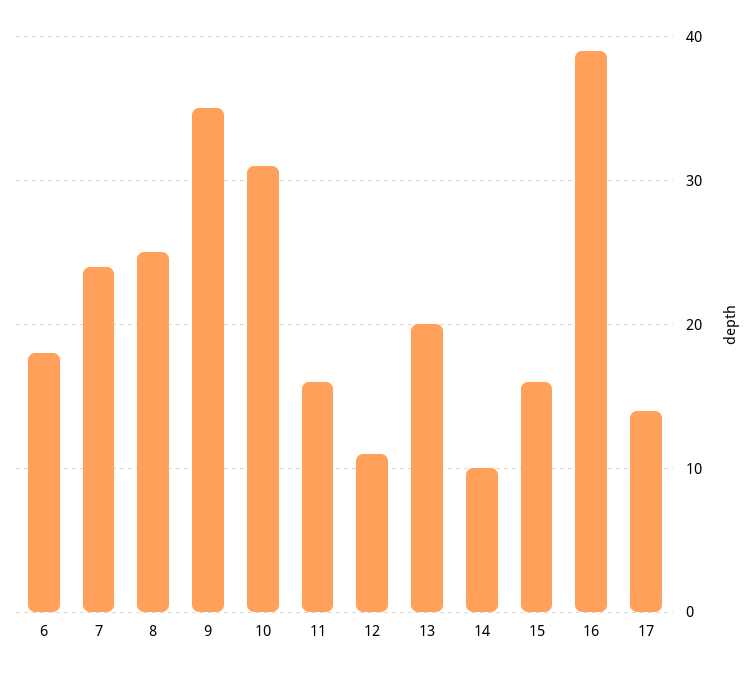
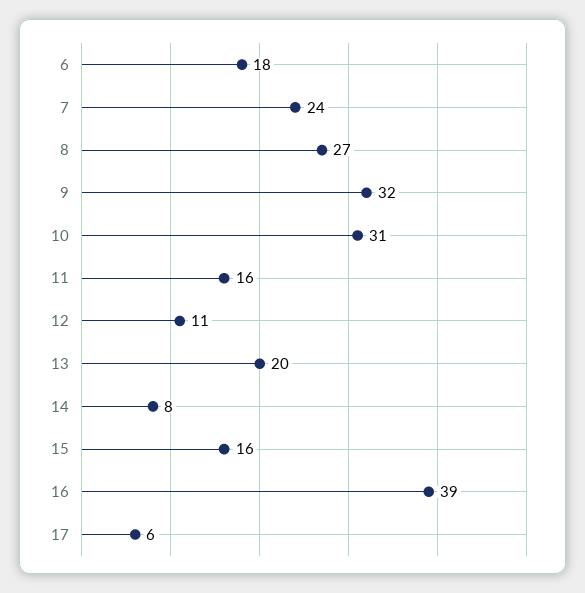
8: 25 -> 27
9: 35 -> 32
14: 10 -> 8
17: 14 -> 6

